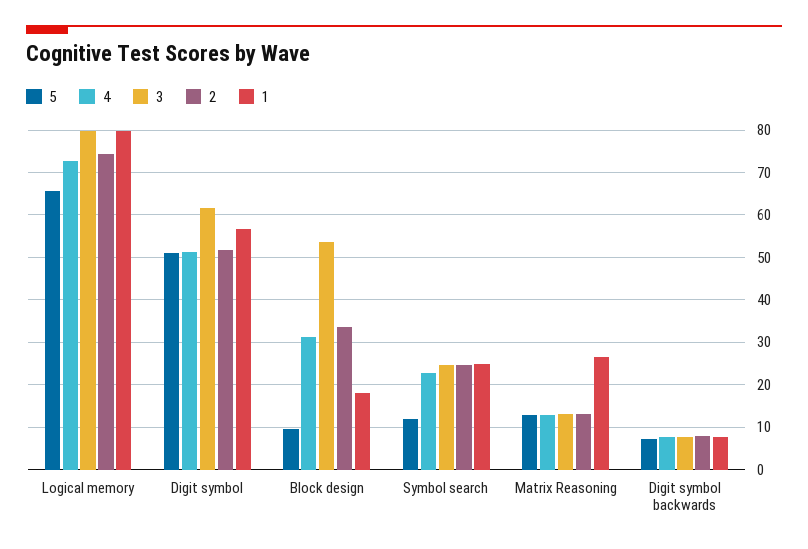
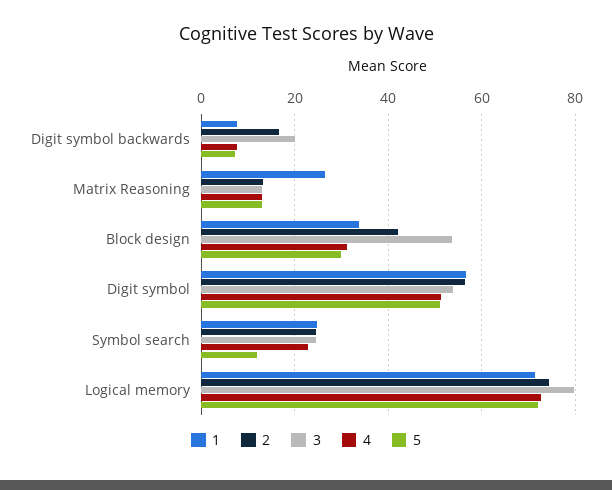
5, Logical memory: 66 -> 72
1, Logical memory: 80 -> 72
3, Digit symbol: 62 -> 54
2, Digit symbol: 52 -> 56
5, Block design: 10 -> 30
2, Block design: 34 -> 42
1, Block design: 18 -> 34
3, Digit symbol backwards: 8 -> 20
2, Digit symbol backwards: 8 -> 16

